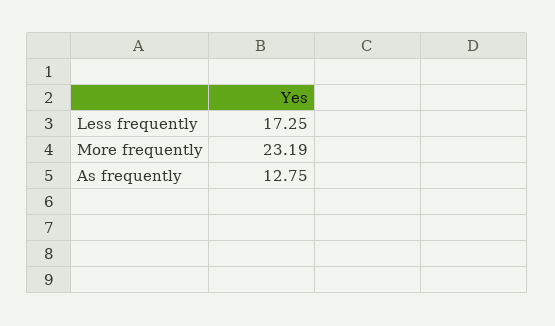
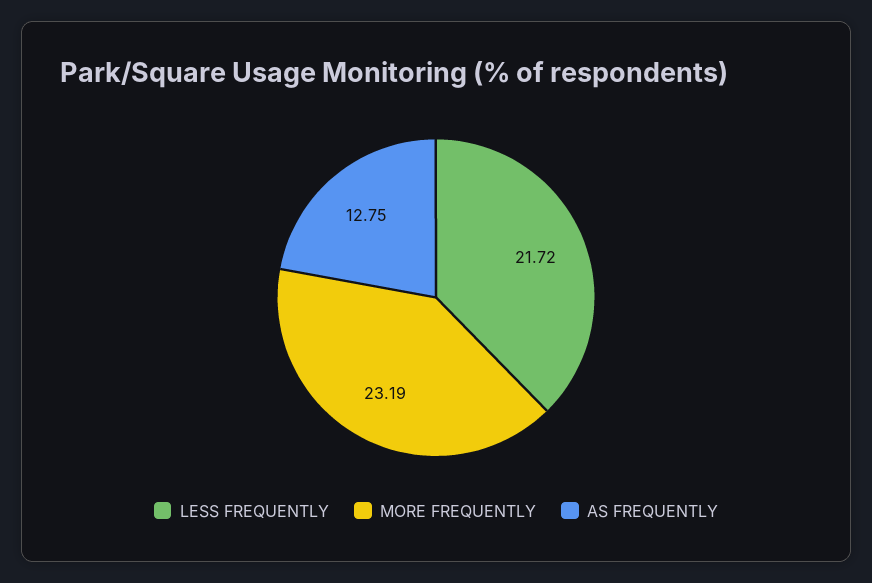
Less frequently: 17.25 -> 21.72

